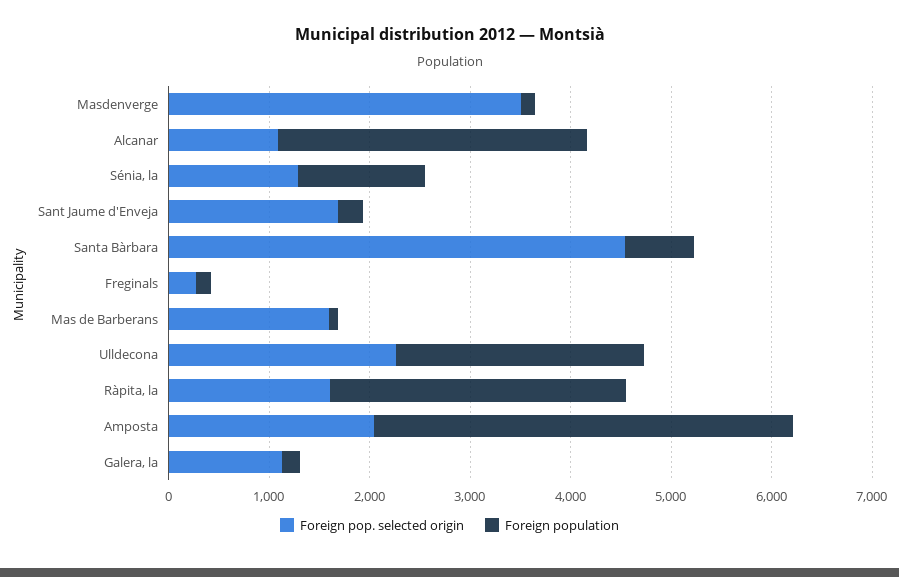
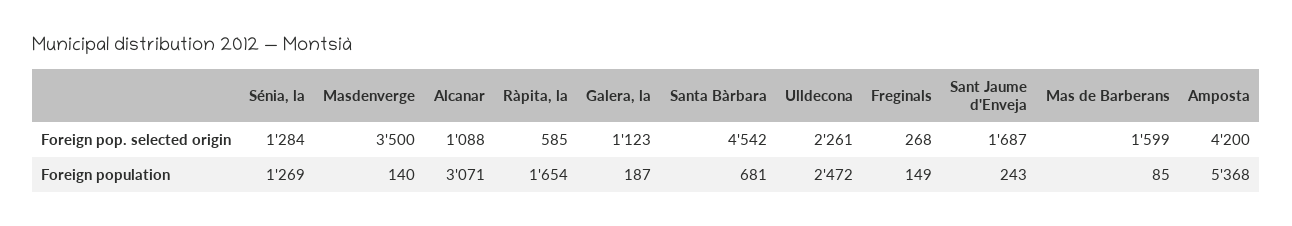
Foreign pop. selected origin, Ràpita, la: 1600 -> 585
Foreign population, Ràpita, la: 3000 -> 1654
Foreign pop. selected origin, Amposta: 2000 -> 4200
Foreign population, Amposta: 4200 -> 5368

